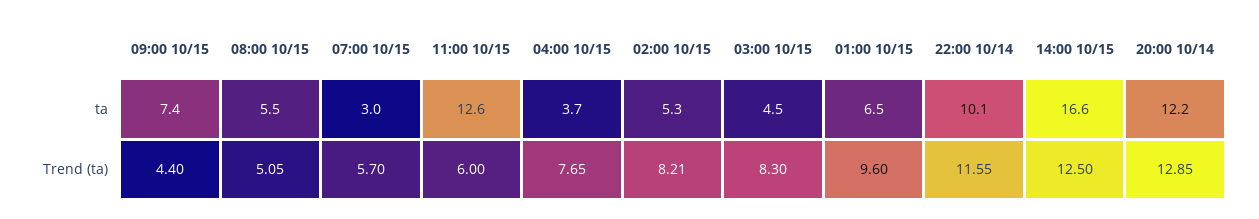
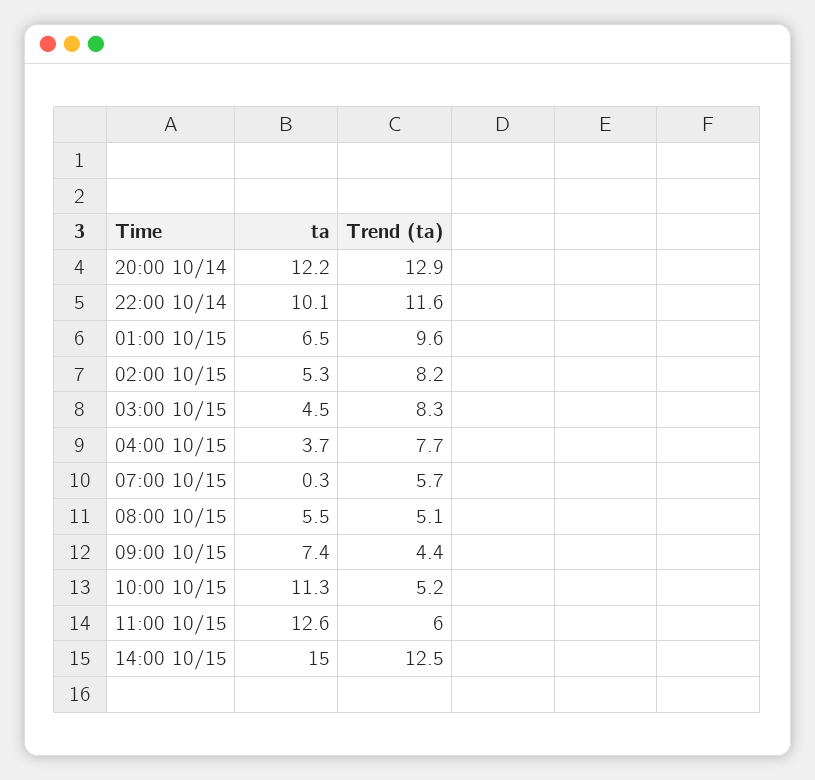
07:00 10/15, ta: 3 -> 0.3
14:00 10/15, ta: 16.6 -> 15
10:00 10/15, ta: none -> 11.3
10:00 10/15, Trend (ta): none -> 5.2

